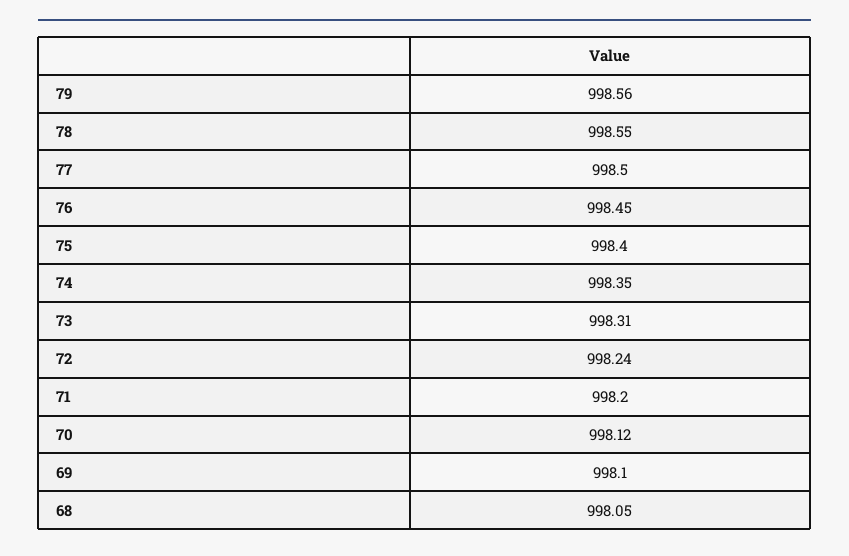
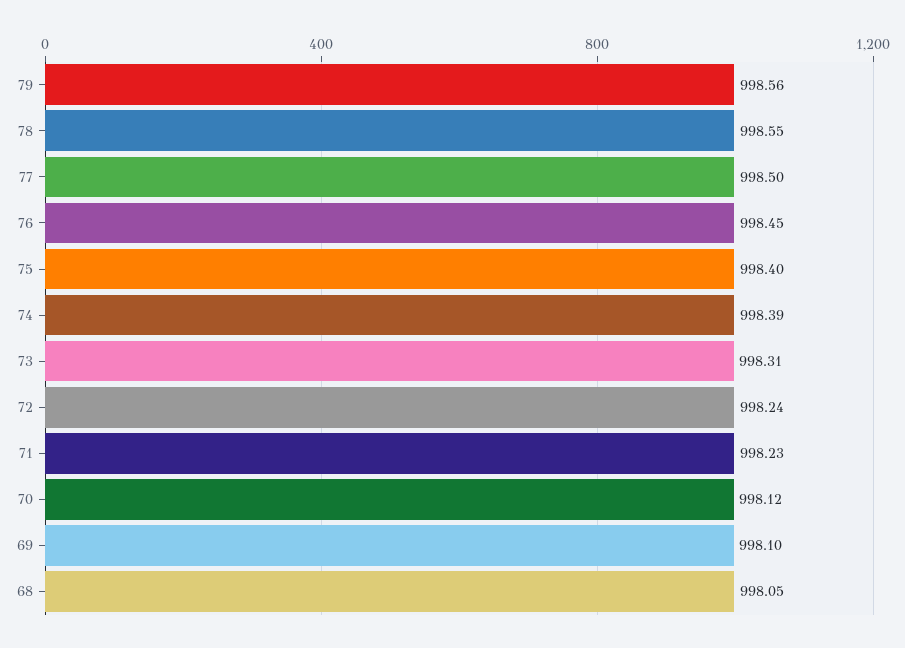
74: 998.35 -> 998.39
71: 998.2 -> 998.23

